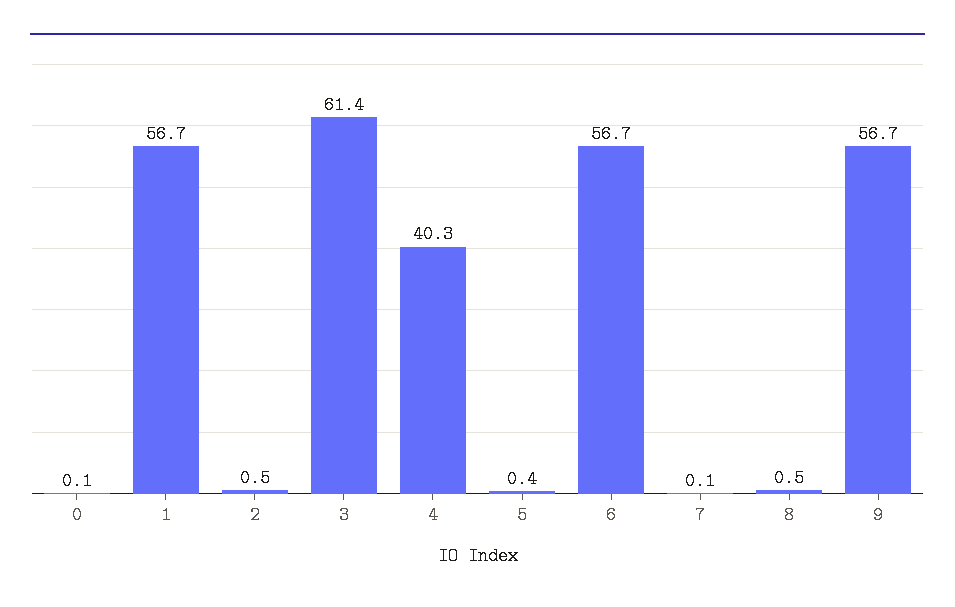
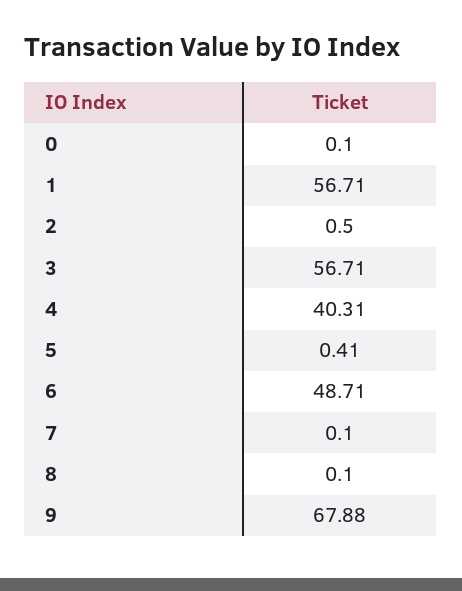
3: 61.4 -> 56.71
6: 56.7 -> 48.71
8: 0.5 -> 0.1
9: 56.7 -> 67.88

